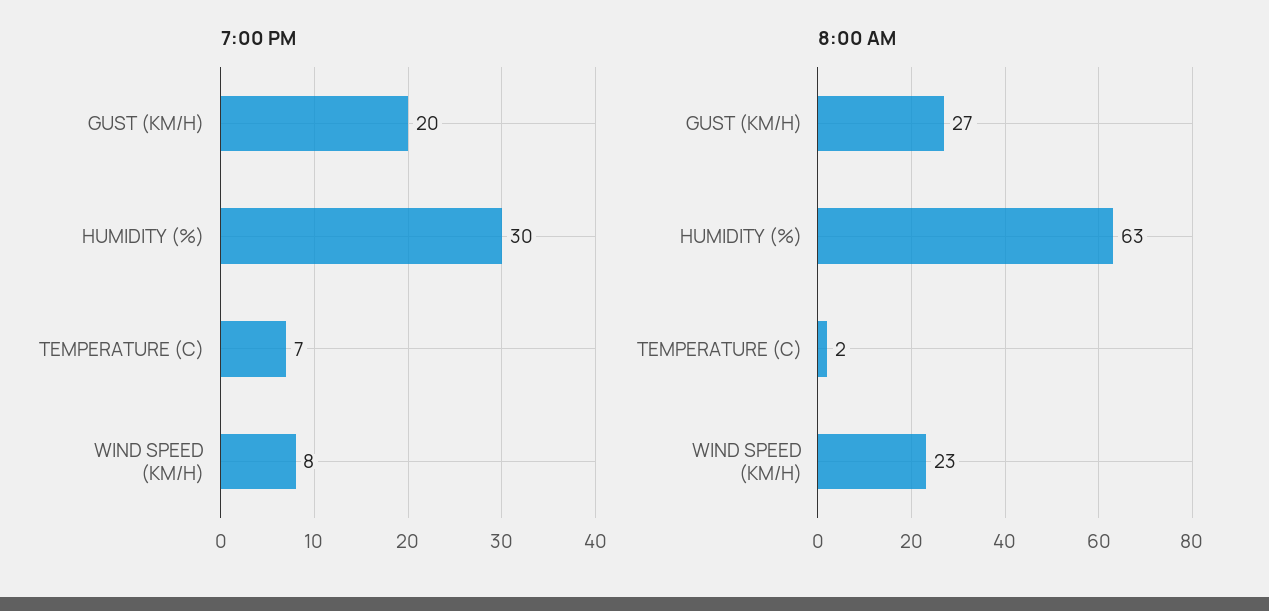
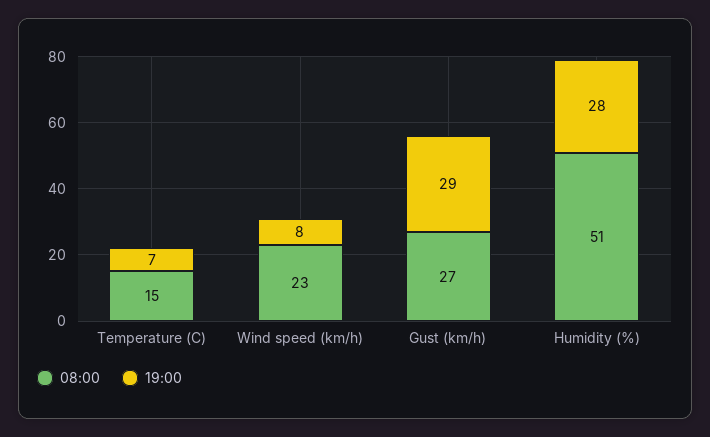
7:00 PM, GUST (KM/H): 20 -> 29
7:00 PM, HUMIDITY (%): 30 -> 28
8:00 AM, HUMIDITY (%): 63 -> 51
8:00 AM, TEMPERATURE (C): 2 -> 15

